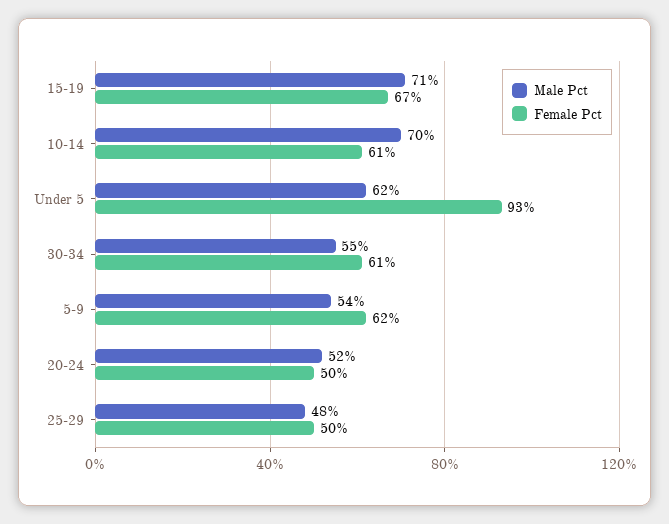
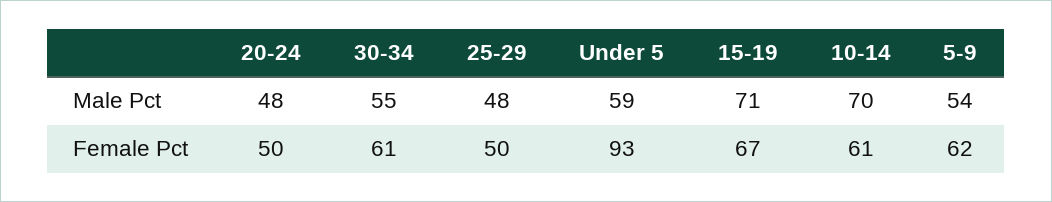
Male Pct, Under 5: 62 -> 59
Male Pct, 20-24: 52 -> 48

